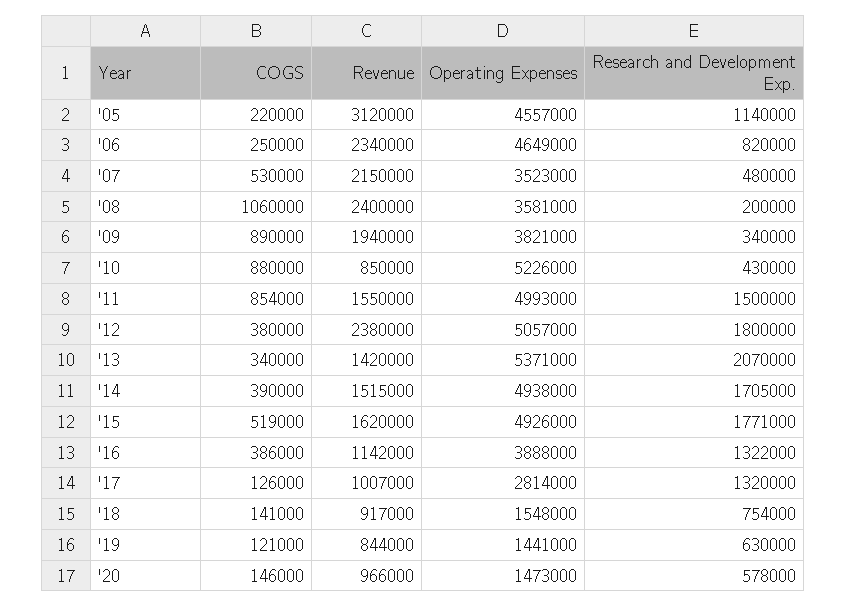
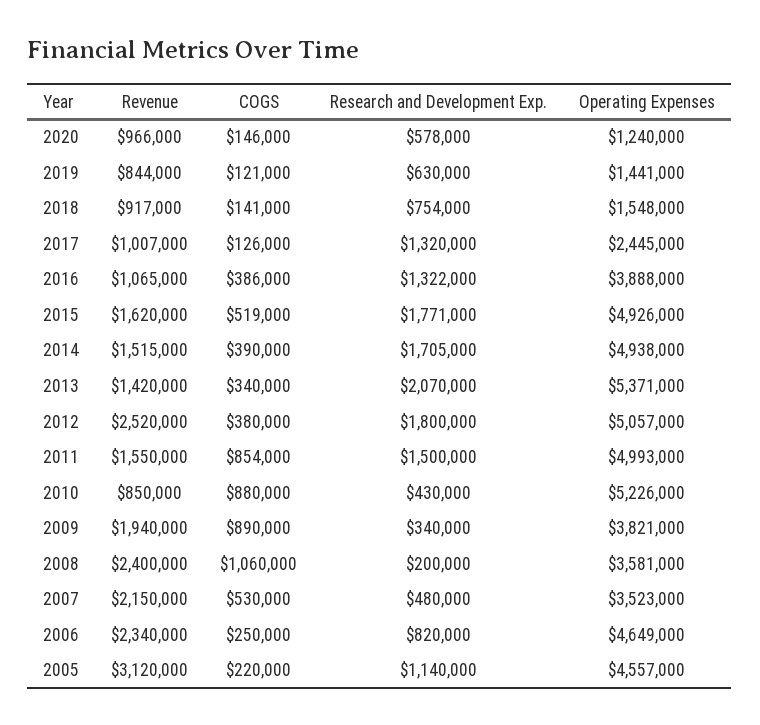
Revenue, '12: 2380000 -> 2520000
Revenue, '16: 1142000 -> 1065000
Operating Expenses, '17: 2814000 -> 2445000
Operating Expenses, '20: 1473000 -> 1240000

